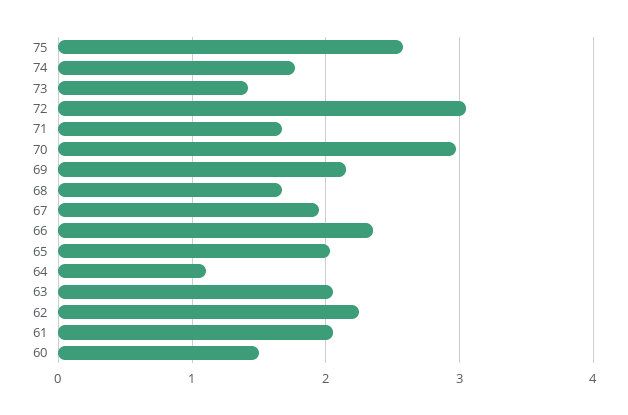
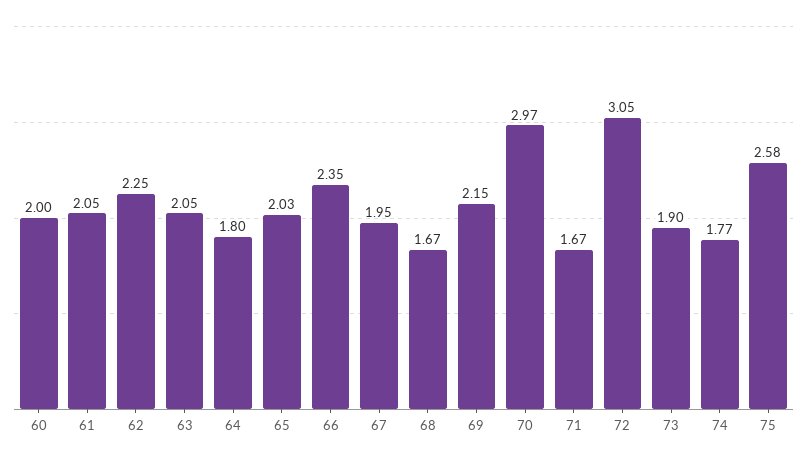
73: 1.4 -> 1.9
64: 1.1 -> 1.8
60: 1.5 -> 2

